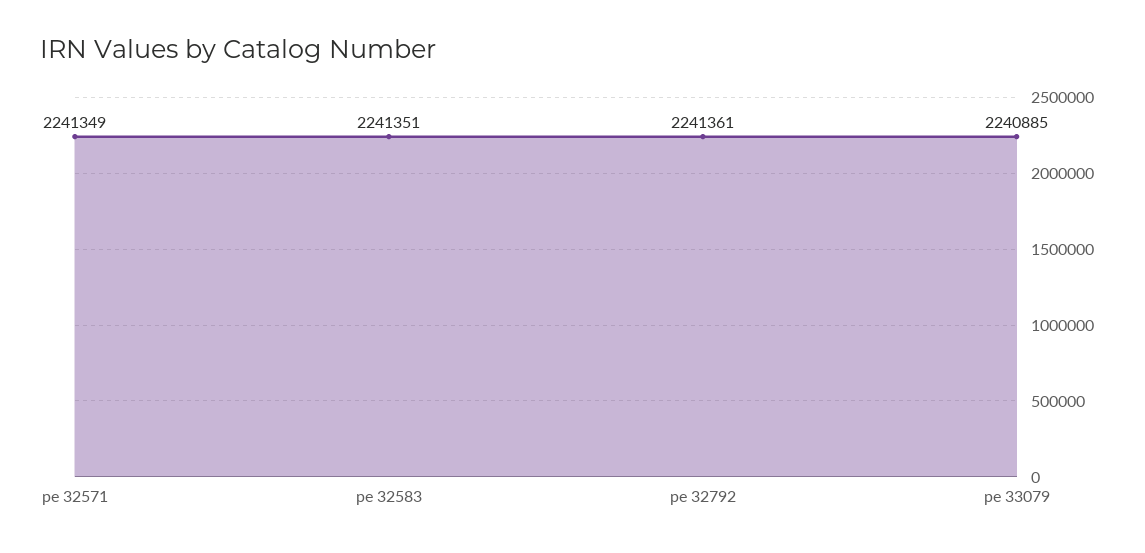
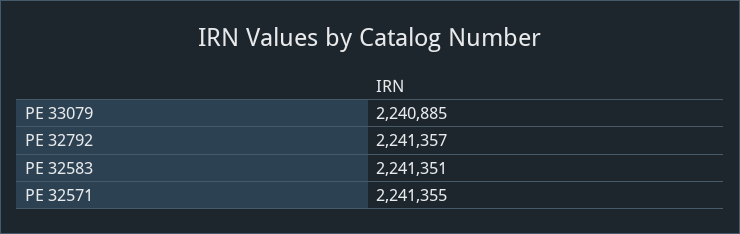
pe 32571: 2241349 -> 2241355
pe 32792: 2241361 -> 2241357

